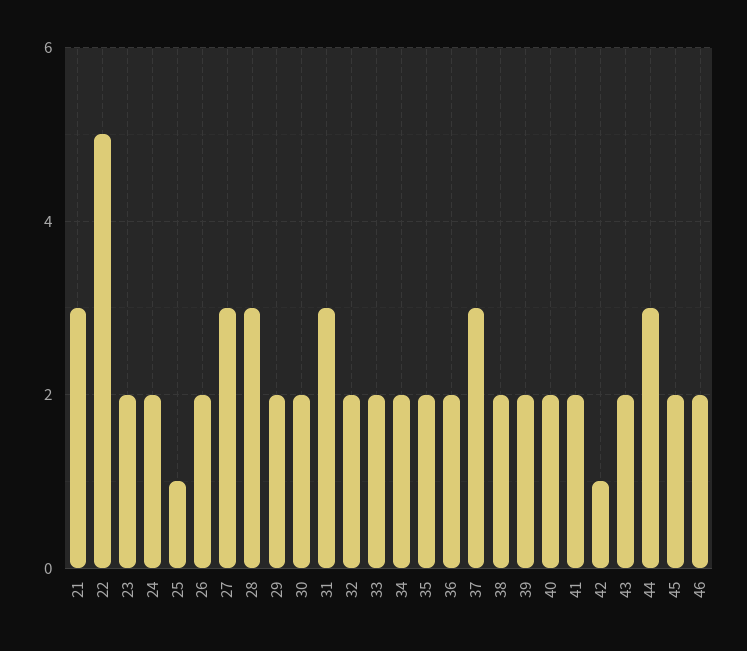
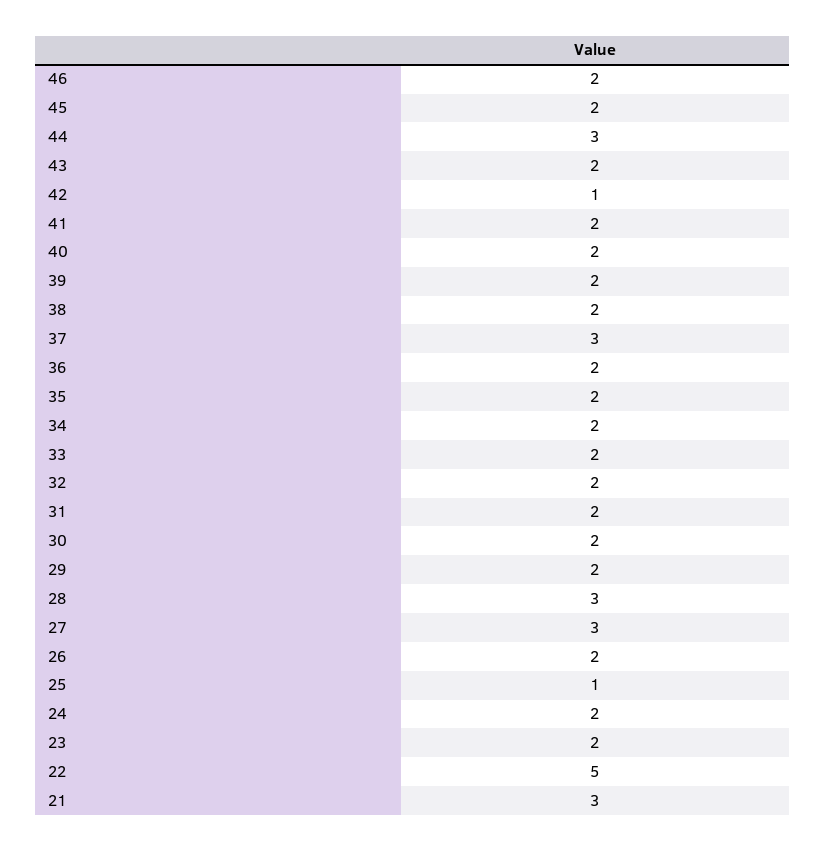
31: 3 -> 2

